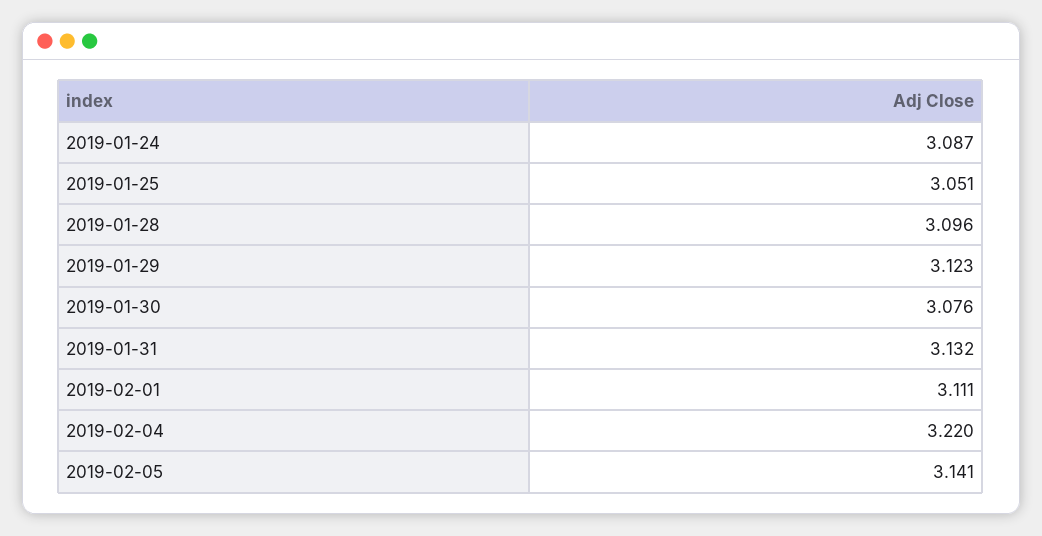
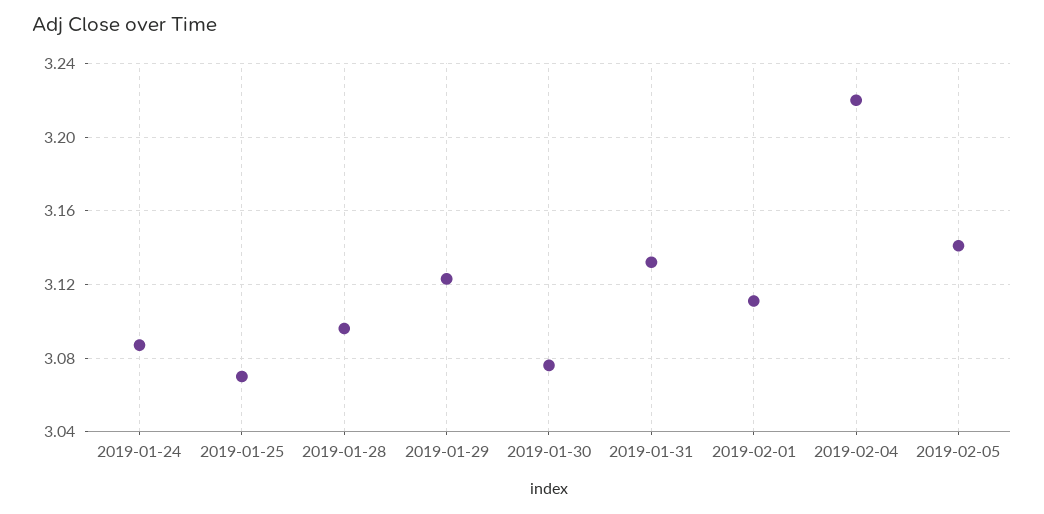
2019-01-25: 3.051 -> 3.07

